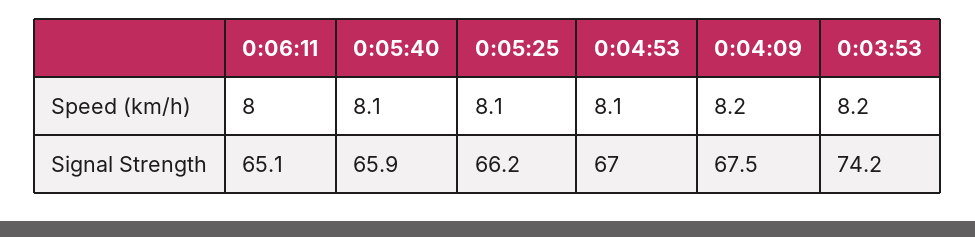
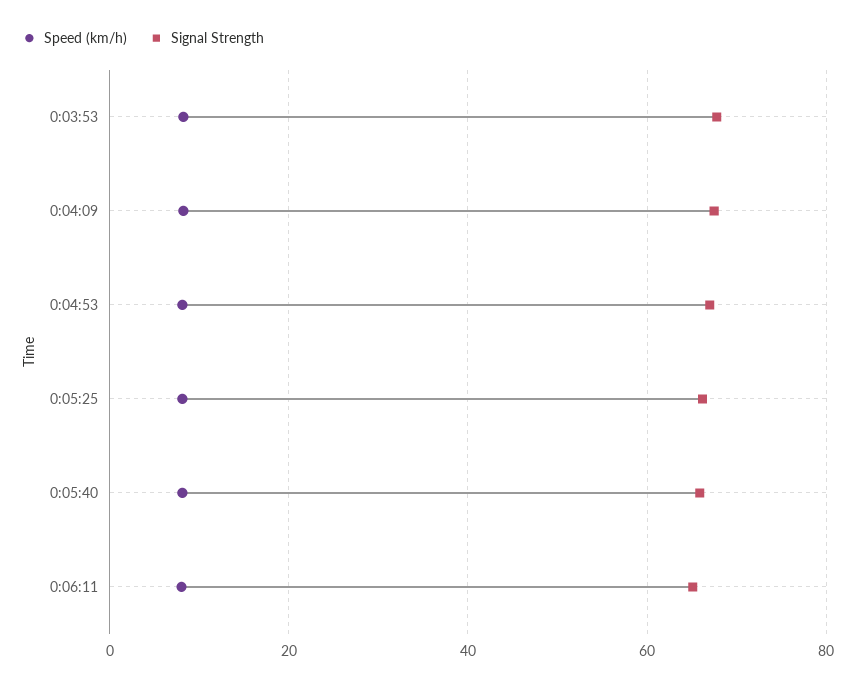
Signal Strength, 0:03:53: 74.2 -> 68

